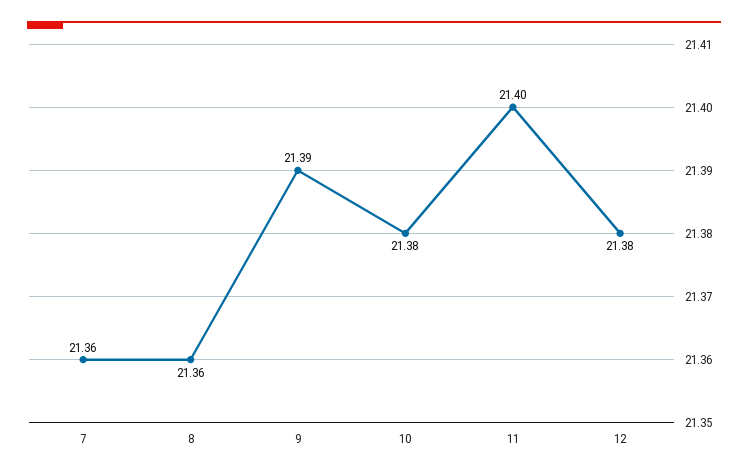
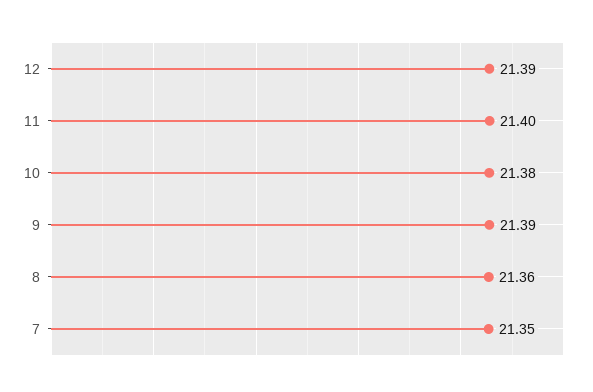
7: 21.36 -> 21.35
12: 21.38 -> 21.39

